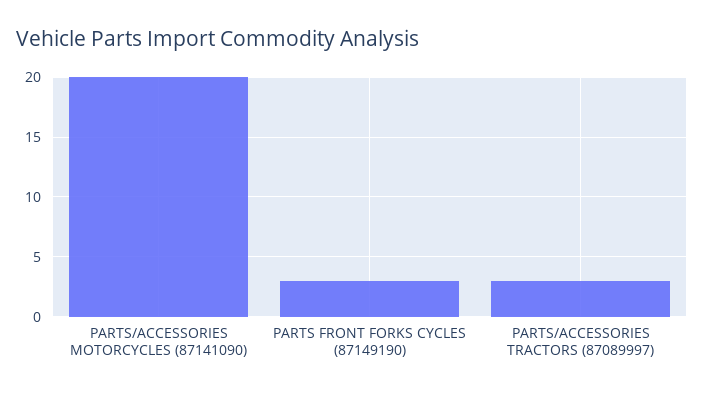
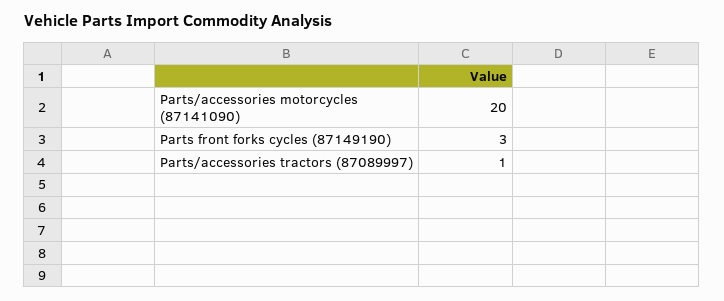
PARTS/ACCESSORIES TRACTORS (87089997): 3 -> 1

